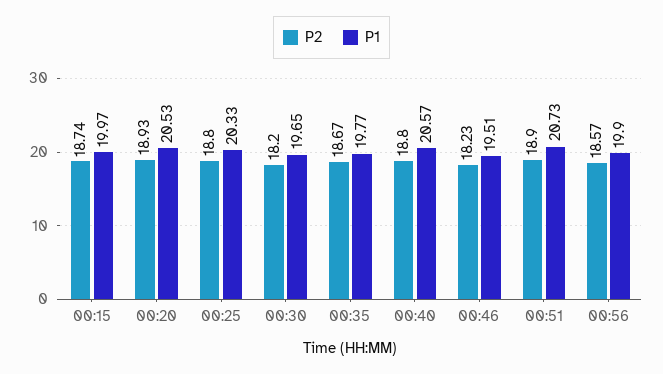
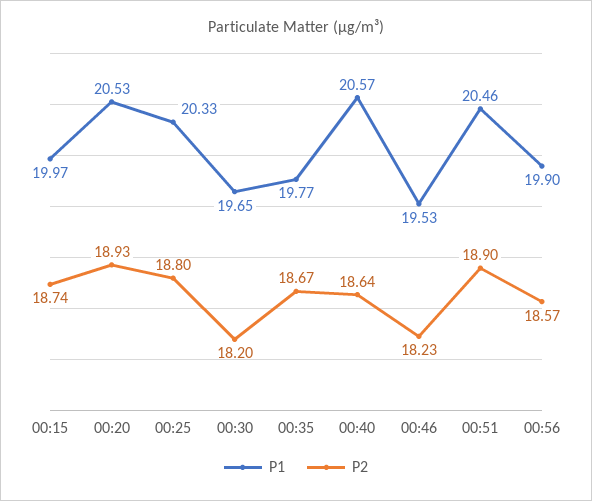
P2, 00:40: 18.8 -> 18.64
P1, 00:46: 19.51 -> 19.53
P1, 00:51: 20.73 -> 20.46

